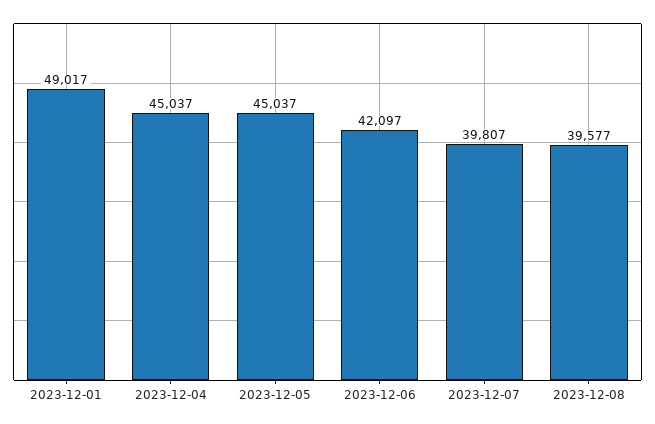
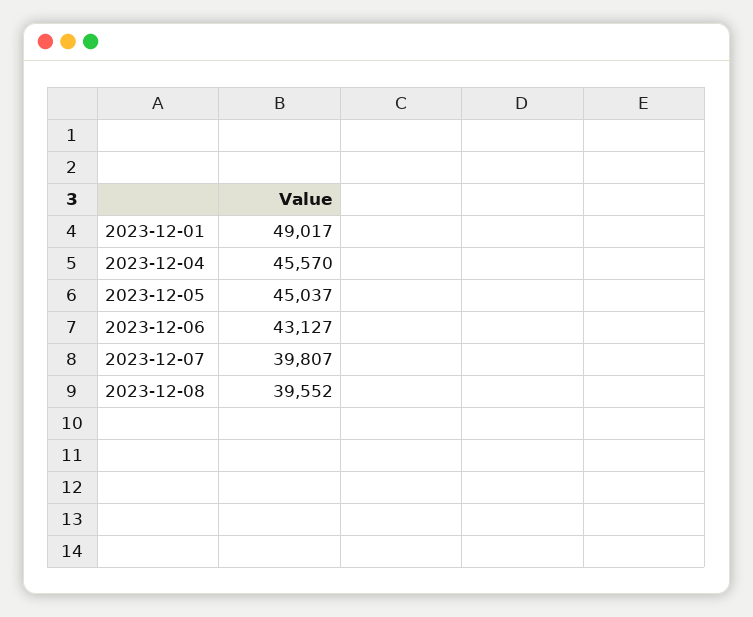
2023-12-04: 45037 -> 45570
2023-12-06: 42097 -> 43127
2023-12-08: 39577 -> 39552

